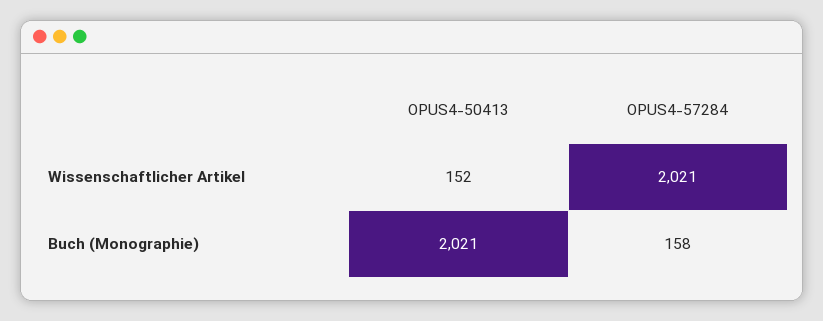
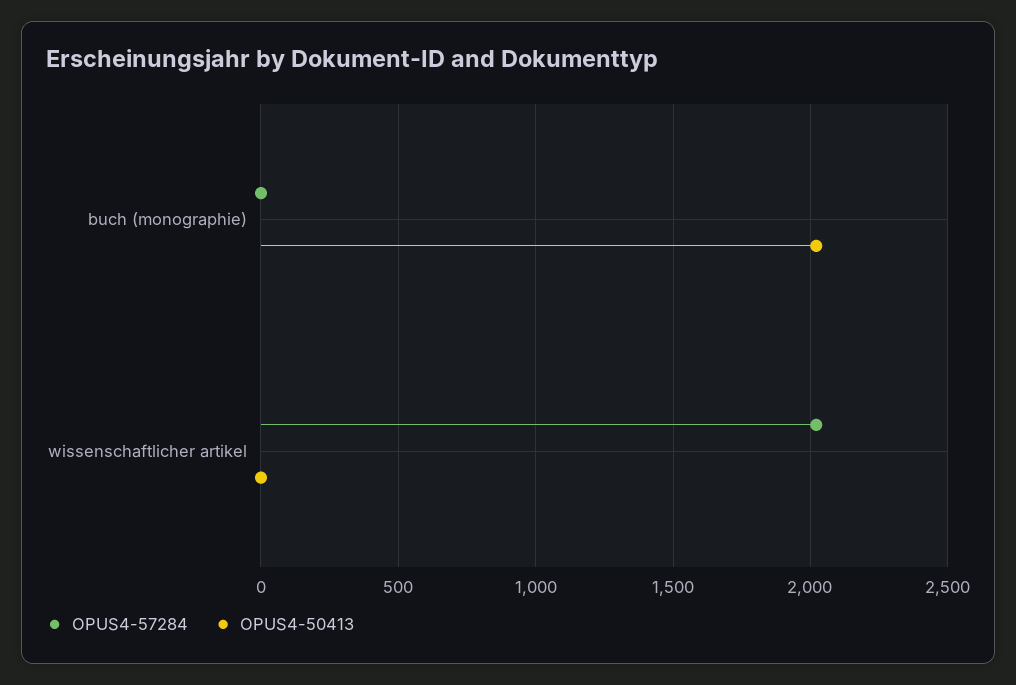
OPUS4-50413, Wissenschaftlicher Artikel: 152 -> 0
OPUS4-57284, Buch (Monographie): 158 -> 0

